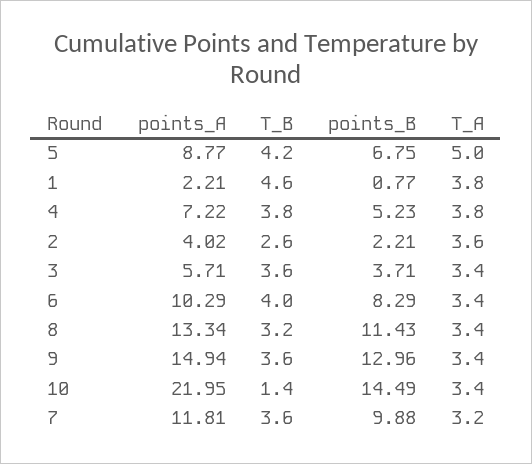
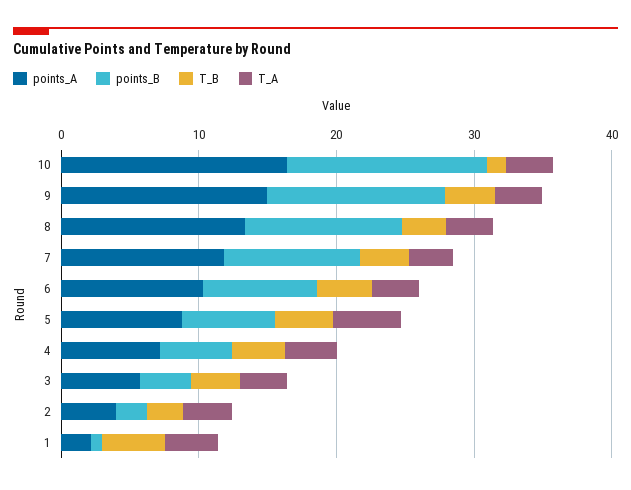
points_A, 10: 21.95 -> 16

